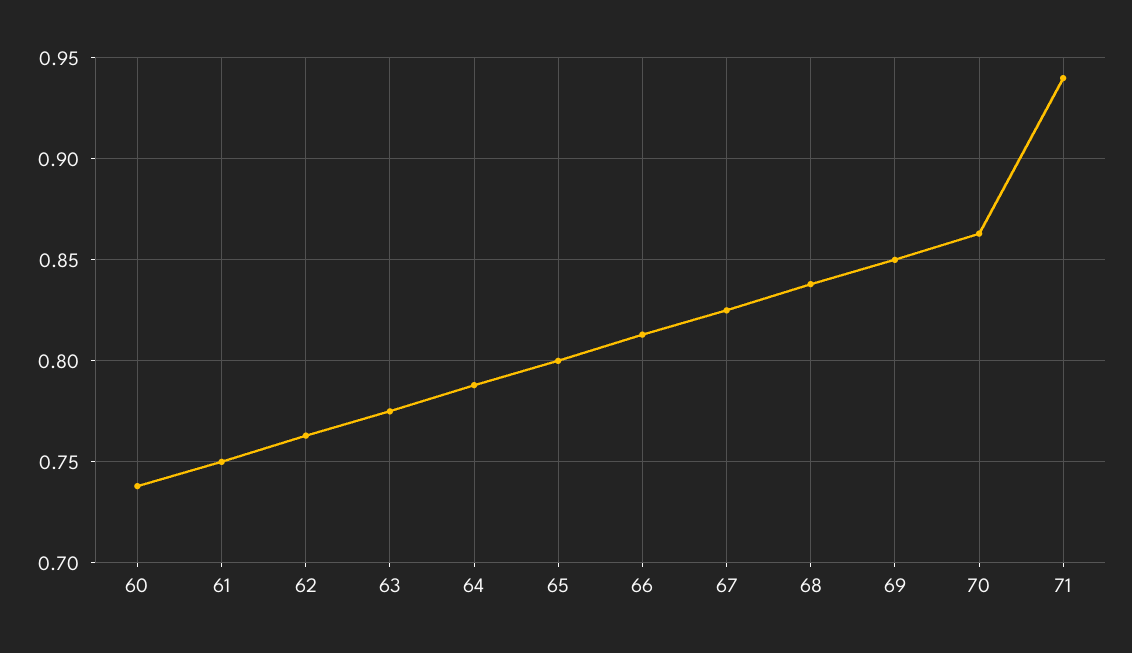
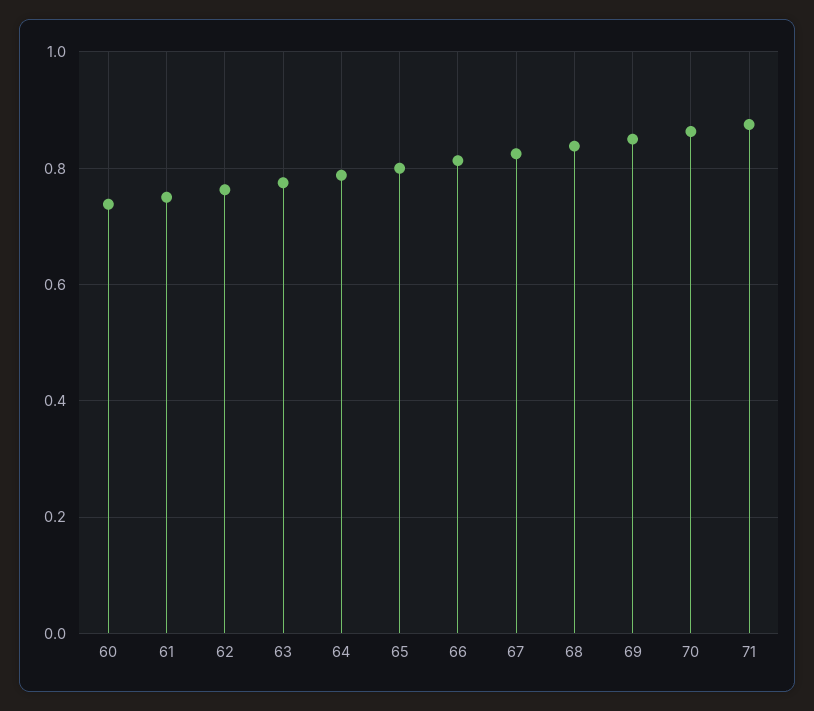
71: 0.94 -> 0.88

